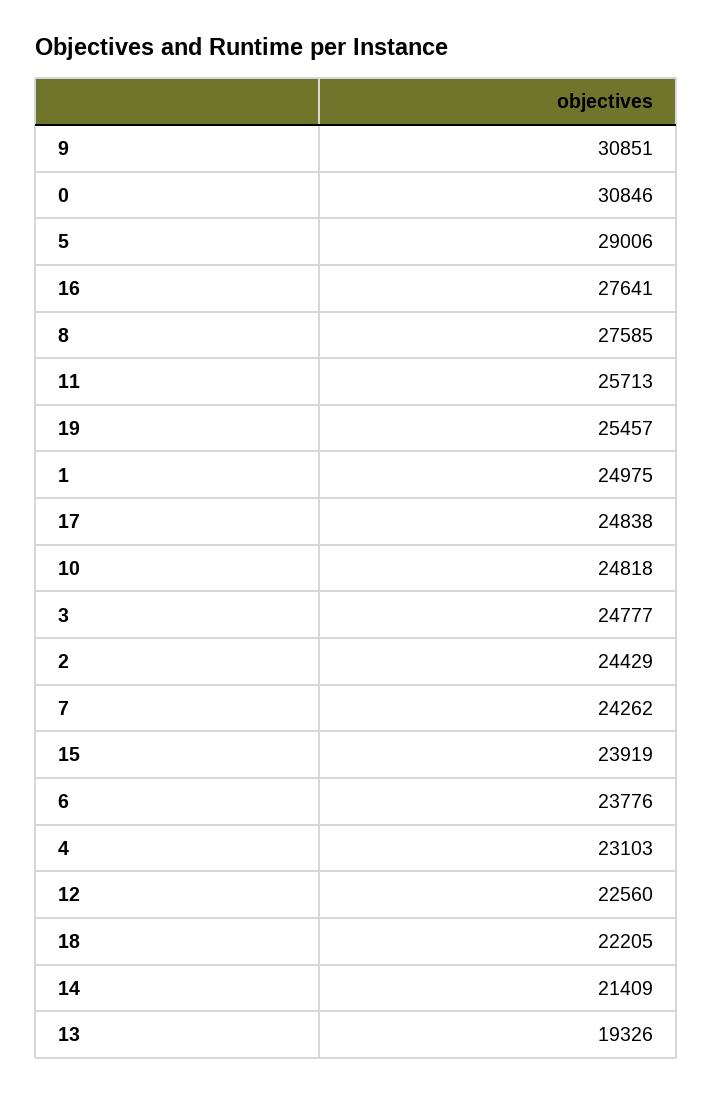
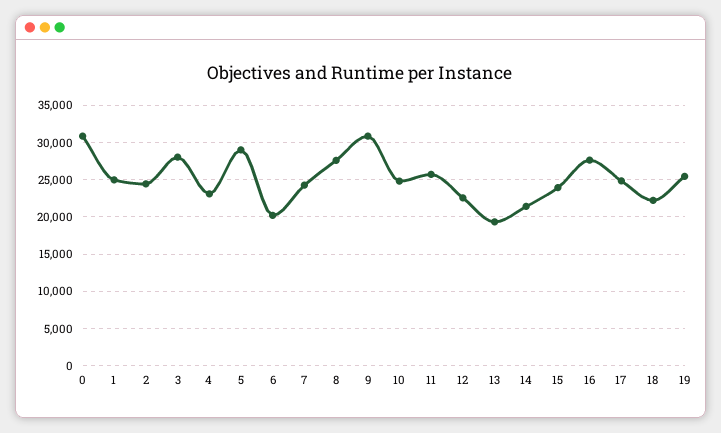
3: 24777 -> 28000
6: 23776 -> 20000

